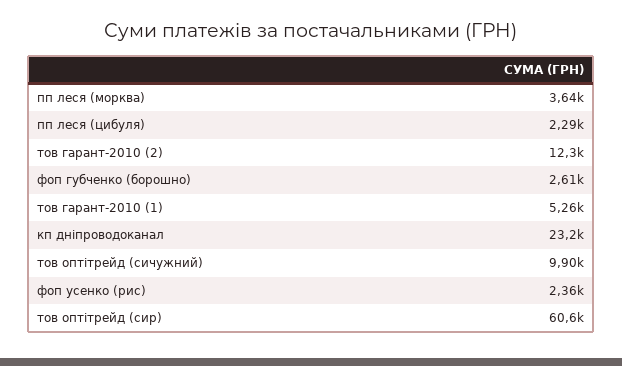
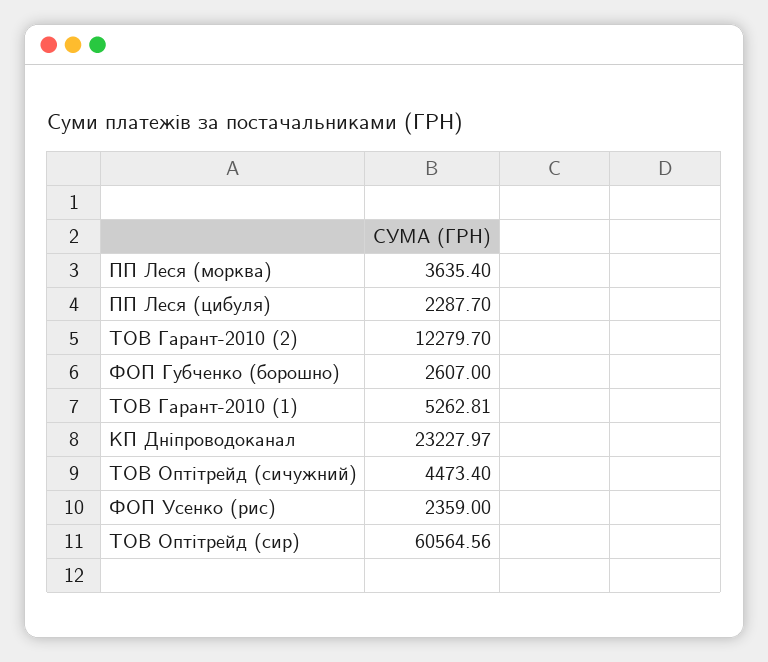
тов оптітрейд (сичужний): 9900 -> 4473.4

